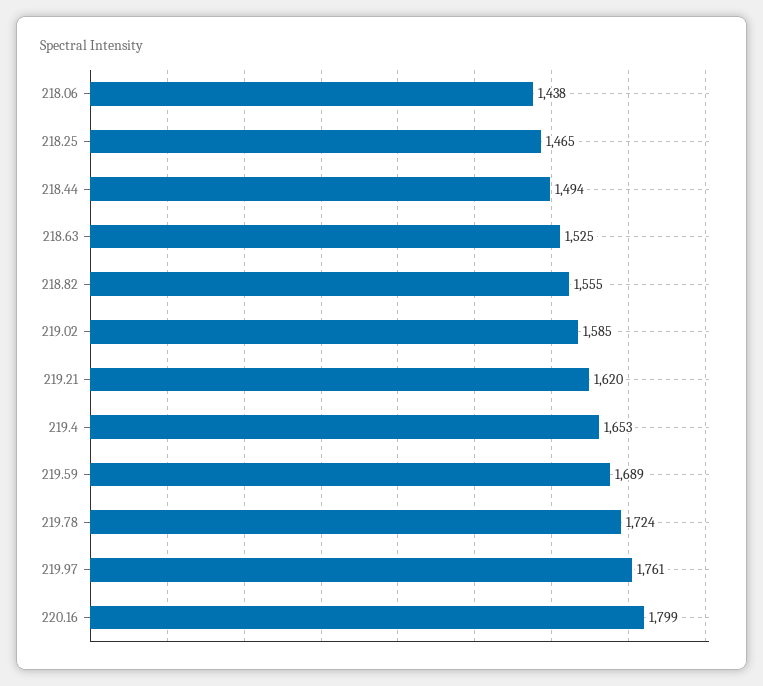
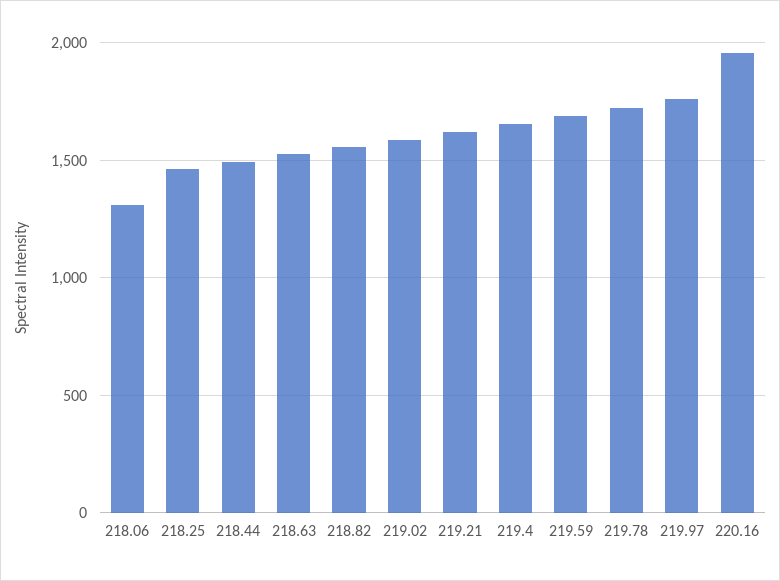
218.06: 1438 -> 1300
220.16: 1799 -> 1950

